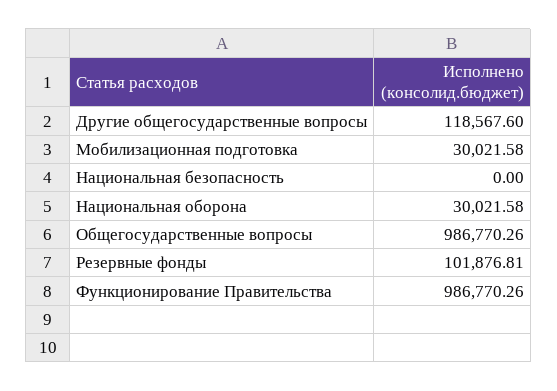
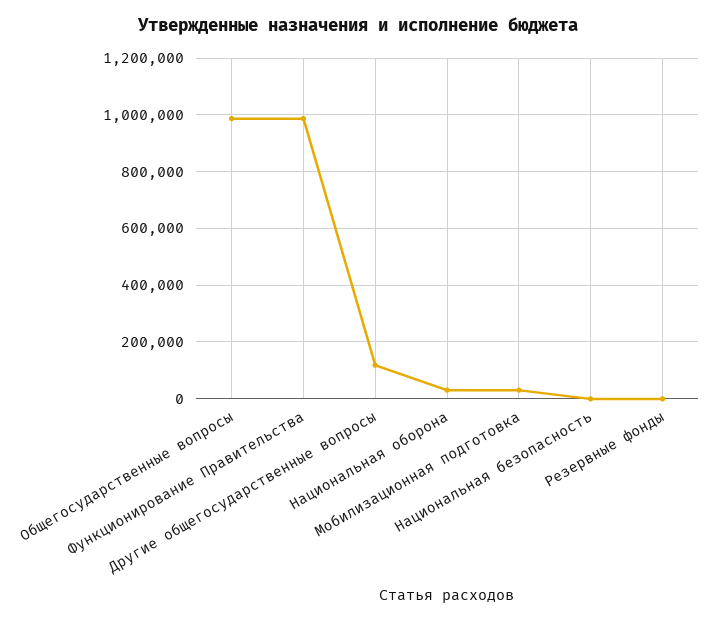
Резервные фонды: 101876.81 -> 0

